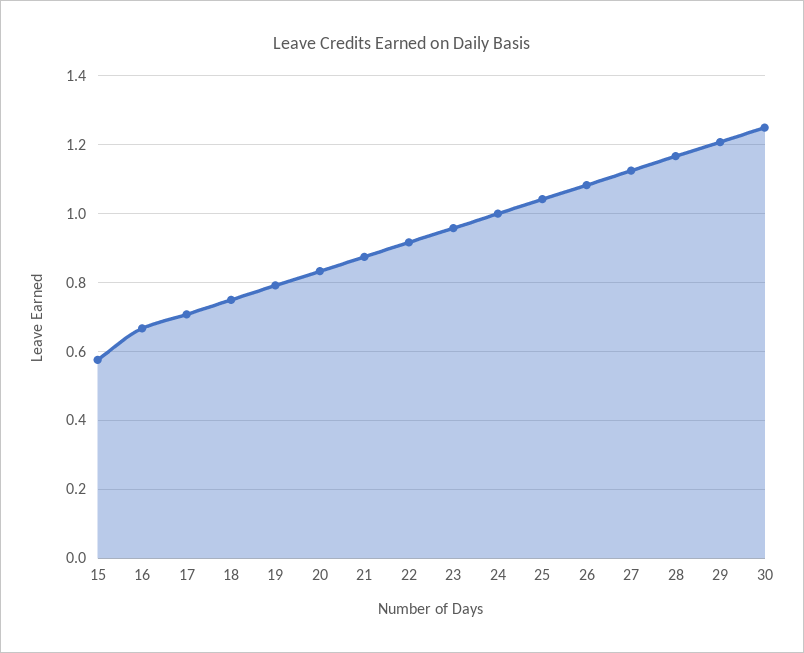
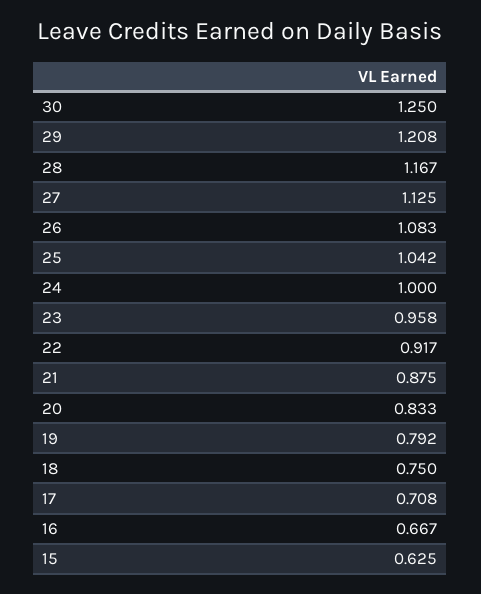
15: 0.58 -> 0.625

